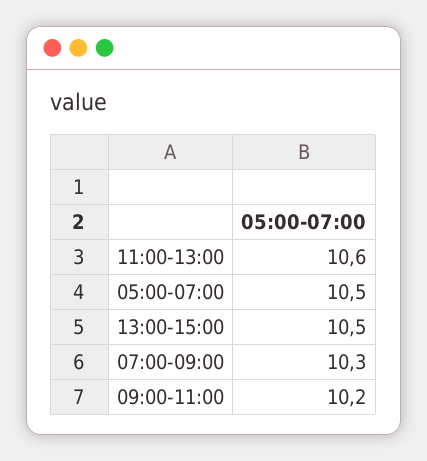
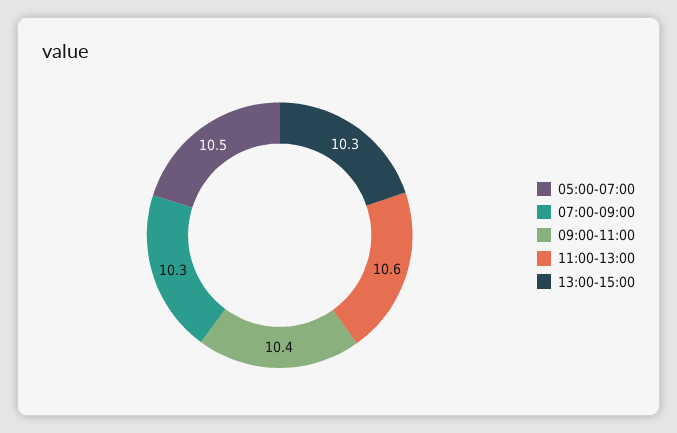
13:00-15:00: 10.5 -> 10.3
09:00-11:00: 10.2 -> 10.4

